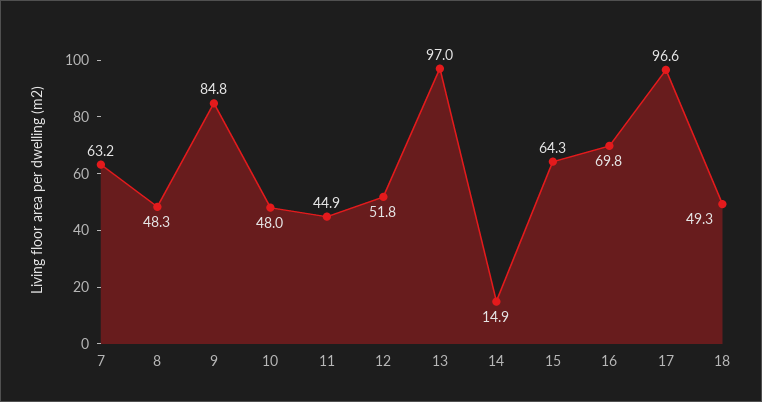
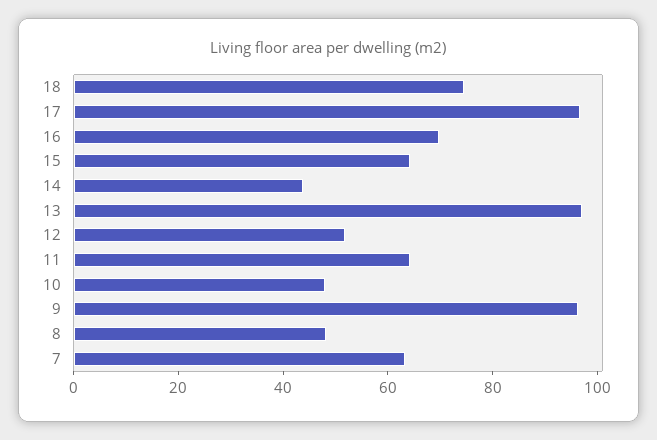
9: 84.8 -> 95
11: 44.9 -> 65
14: 14.9 -> 45
18: 49.3 -> 75

